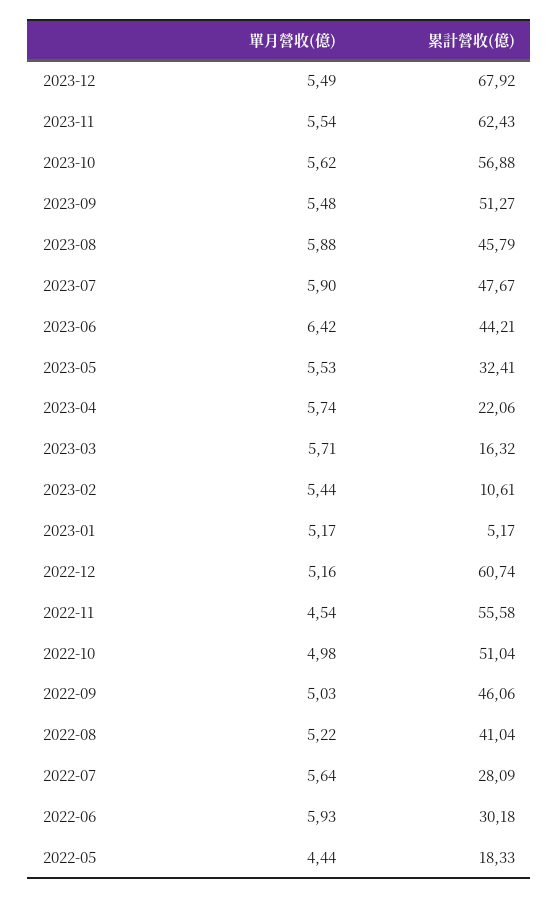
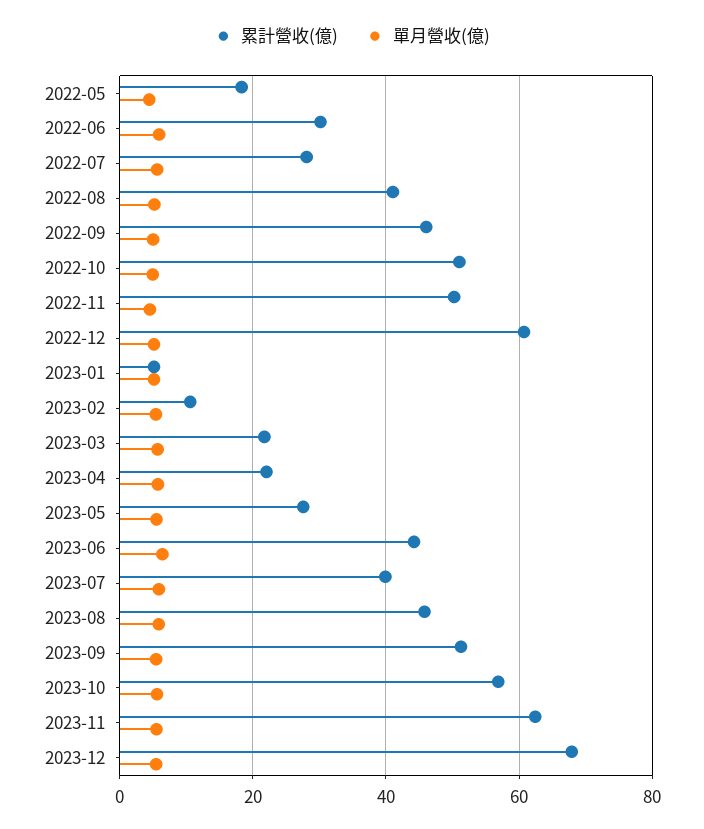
累計營收(億), 2023-07: 47.67 -> 40
累計營收(億), 2023-05: 32.41 -> 28
累計營收(億), 2023-03: 16.32 -> 22
累計營收(億), 2022-11: 55.58 -> 50

